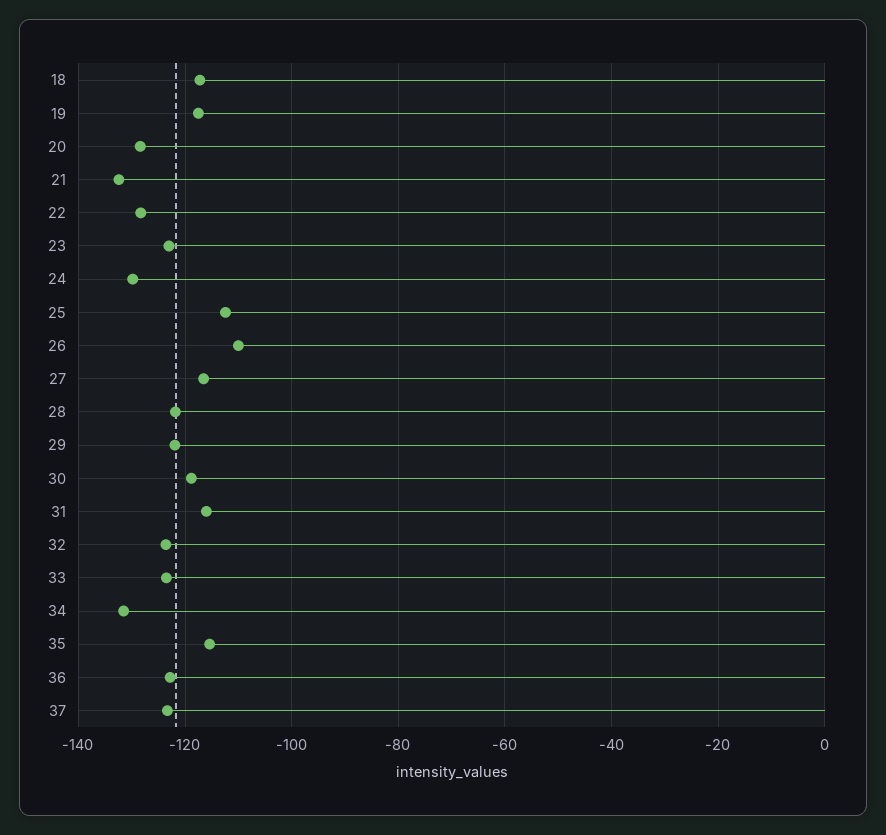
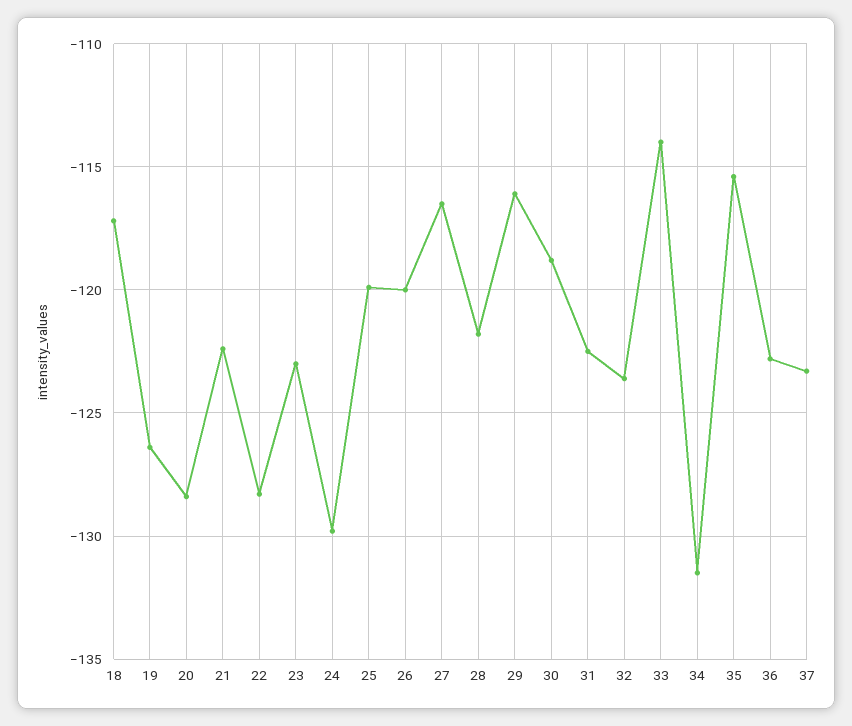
19: -118 -> -126.5
21: -132 -> -122.5
25: -112 -> -120
26: -110 -> -120
29: -122 -> -116
31: -116 -> -122.5
33: -124 -> -114

